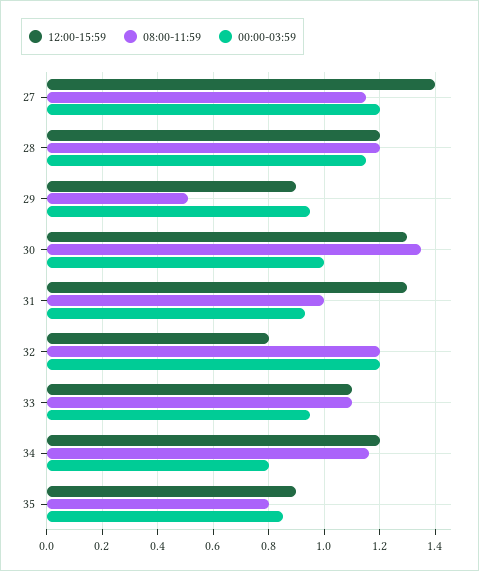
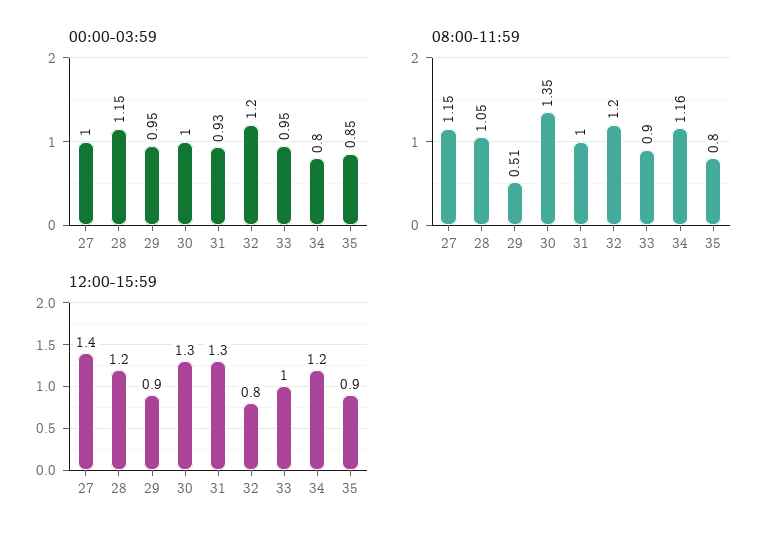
00:00-03:59, 27: 1.2 -> 1
08:00-11:59, 28: 1.2 -> 1.05
12:00-15:59, 33: 1.1 -> 1
08:00-11:59, 33: 1.1 -> 0.9

